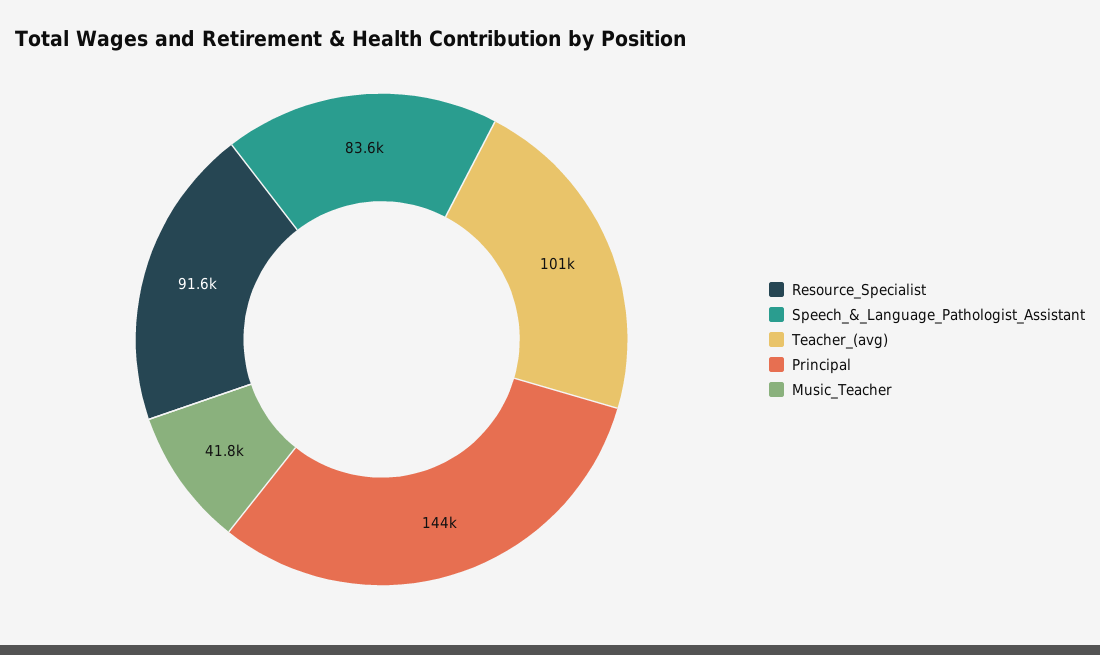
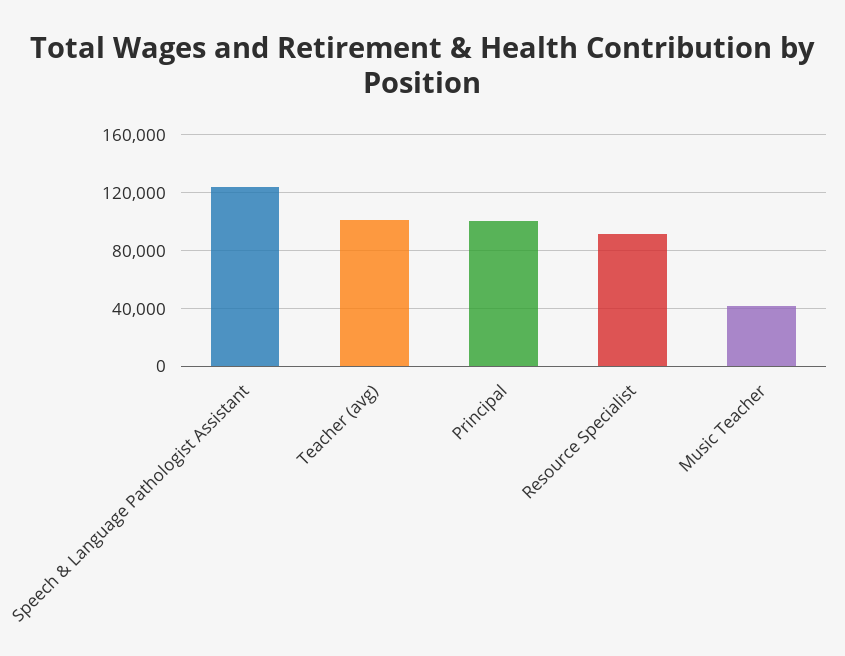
Speech_&_Language_Pathologist_Assistant: 83600 -> 125000
Principal: 144000 -> 100000

